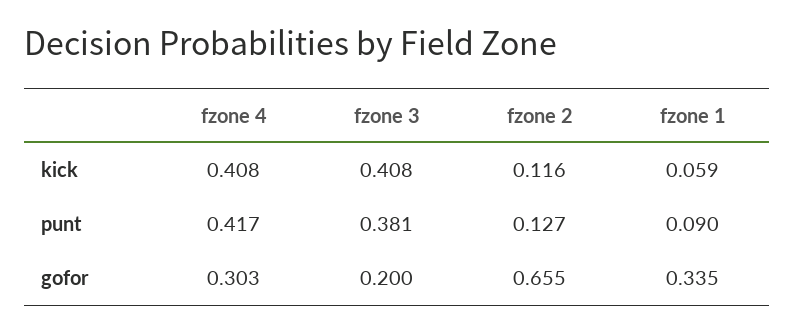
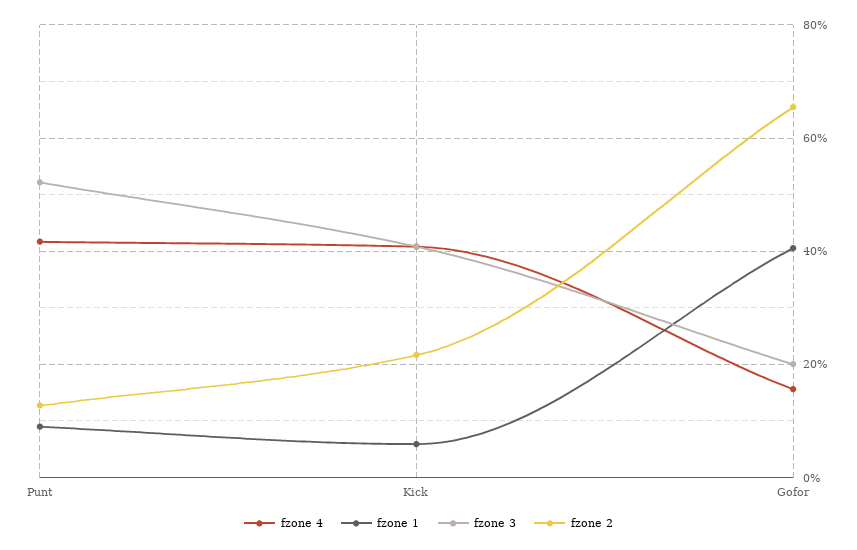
fzone 2, kick: 0.116 -> 0.22
fzone 3, punt: 0.381 -> 0.52
fzone 4, gofor: 0.303 -> 0.16
fzone 1, gofor: 0.335 -> 0.4

